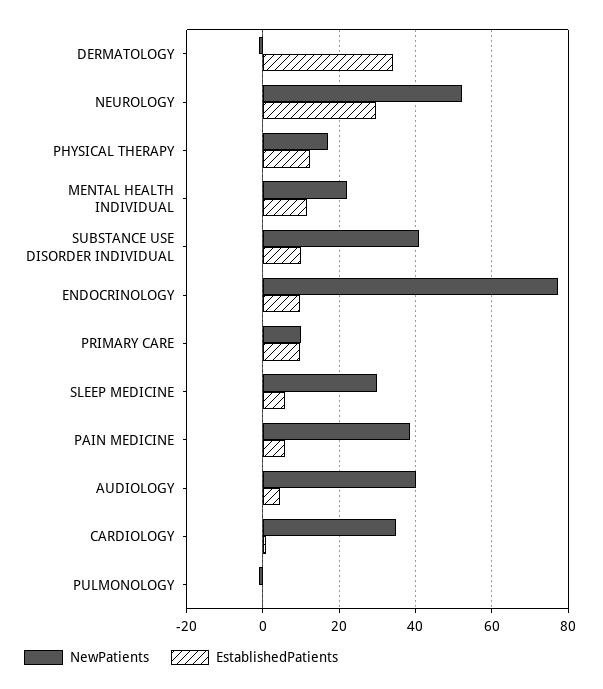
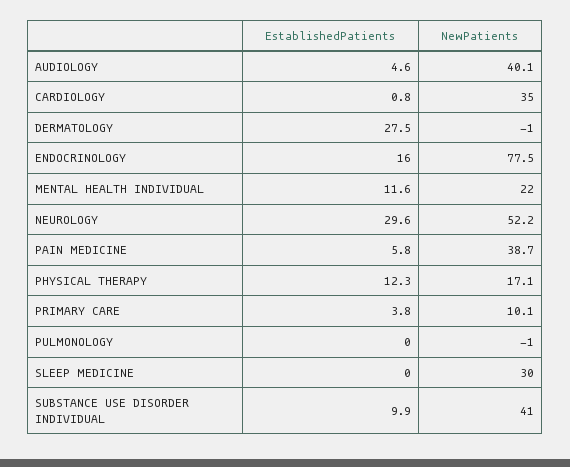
EstablishedPatients, DERMATOLOGY: 34 -> 27.5
EstablishedPatients, ENDOCRINOLOGY: 10 -> 16
EstablishedPatients, PRIMARY CARE: 10 -> 3.8
EstablishedPatients, SLEEP MEDICINE: 6 -> 0

